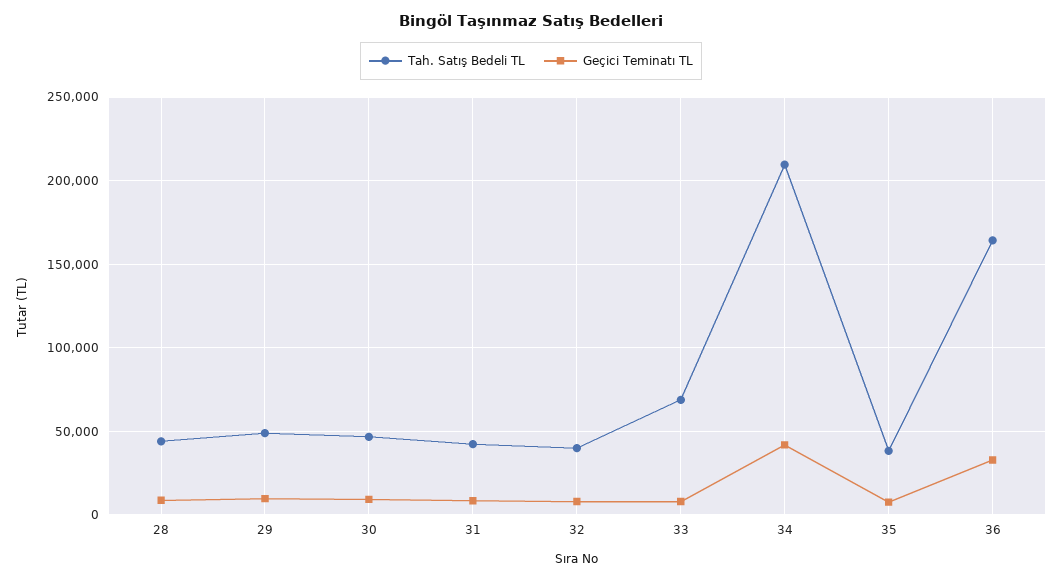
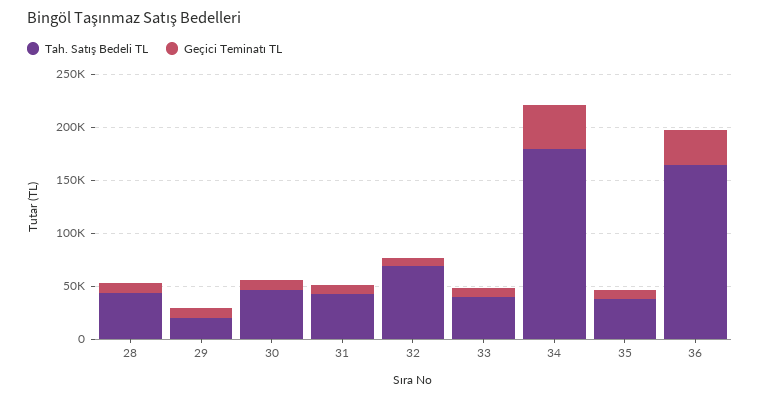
Tah. Satış Bedeli TL, 29: 50000 -> 20000
Tah. Satış Bedeli TL, 32: 40000 -> 70000
Tah. Satış Bedeli TL, 33: 70000 -> 40000
Tah. Satış Bedeli TL, 34: 210000 -> 180000

